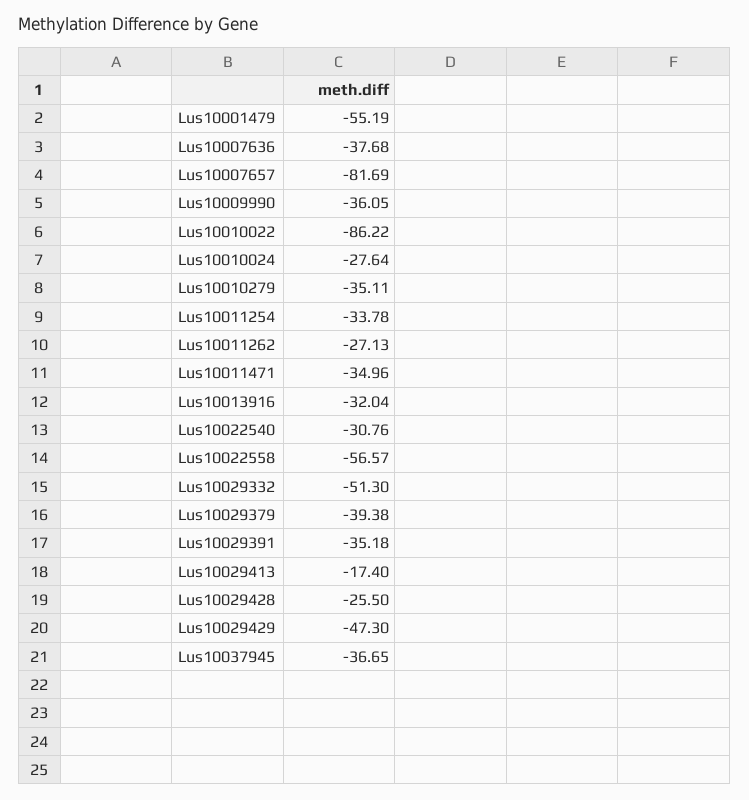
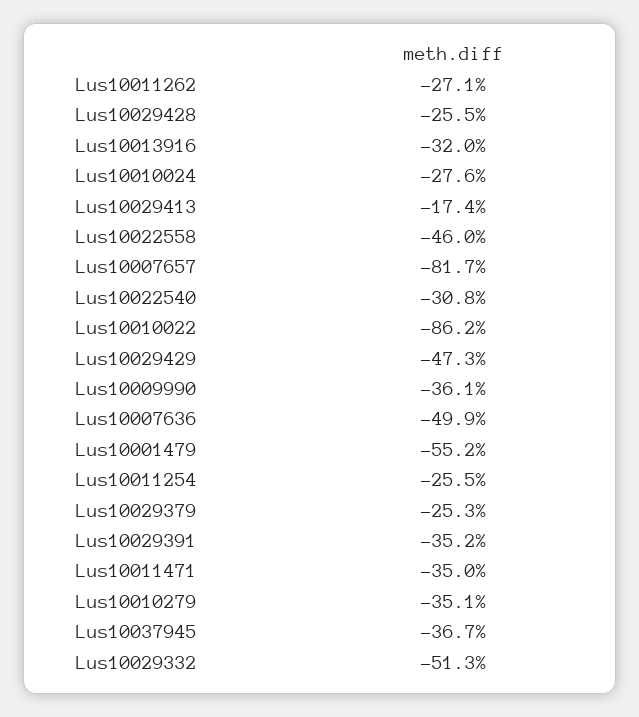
Lus10007636: -37.68 -> -49.9
Lus10011254: -33.78 -> -25.5
Lus10022558: -56.57 -> -46
Lus10029379: -39.38 -> -25.3

